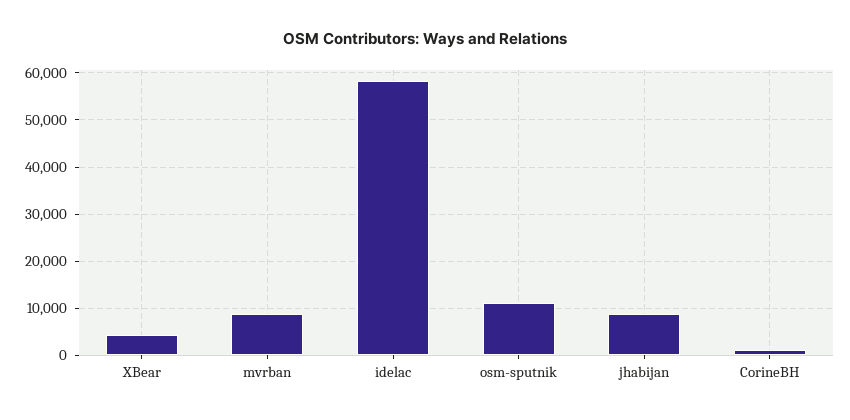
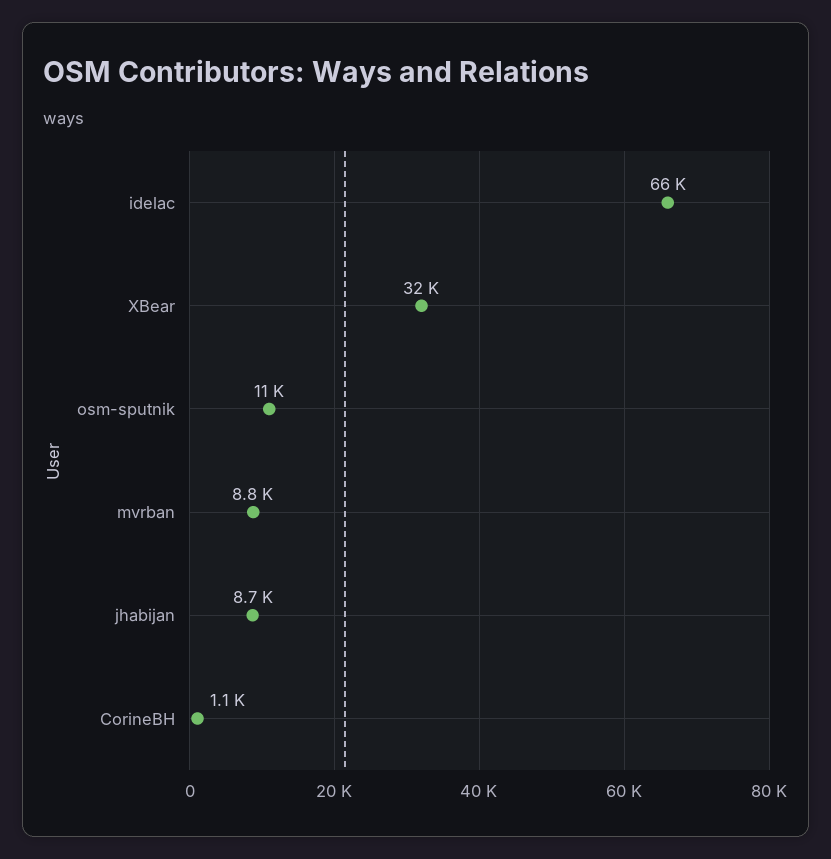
XBear: 4000 -> 32000
idelac: 58000 -> 66000

